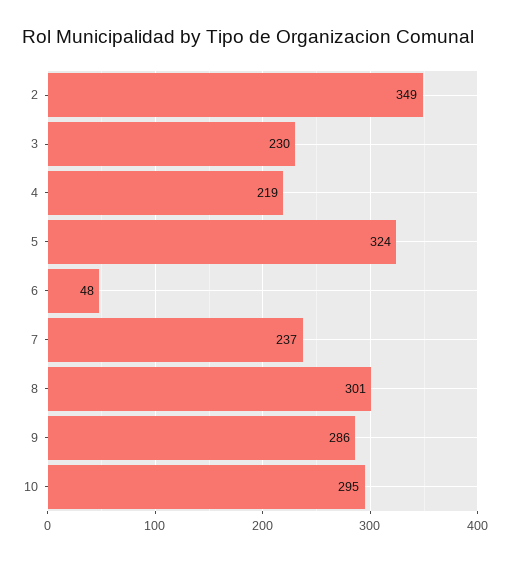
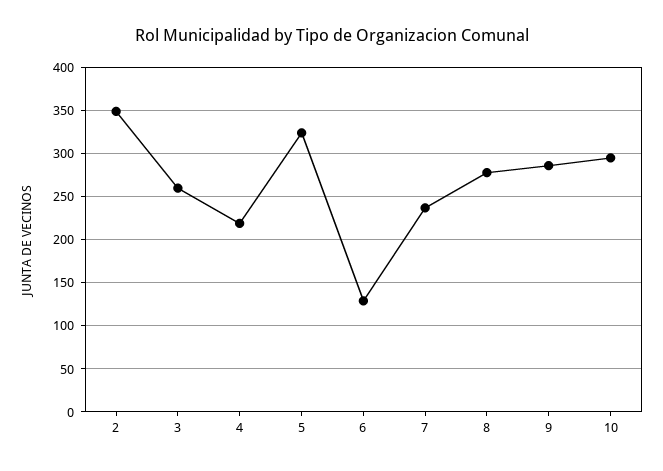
3: 230 -> 260
6: 48 -> 130
8: 301 -> 280

